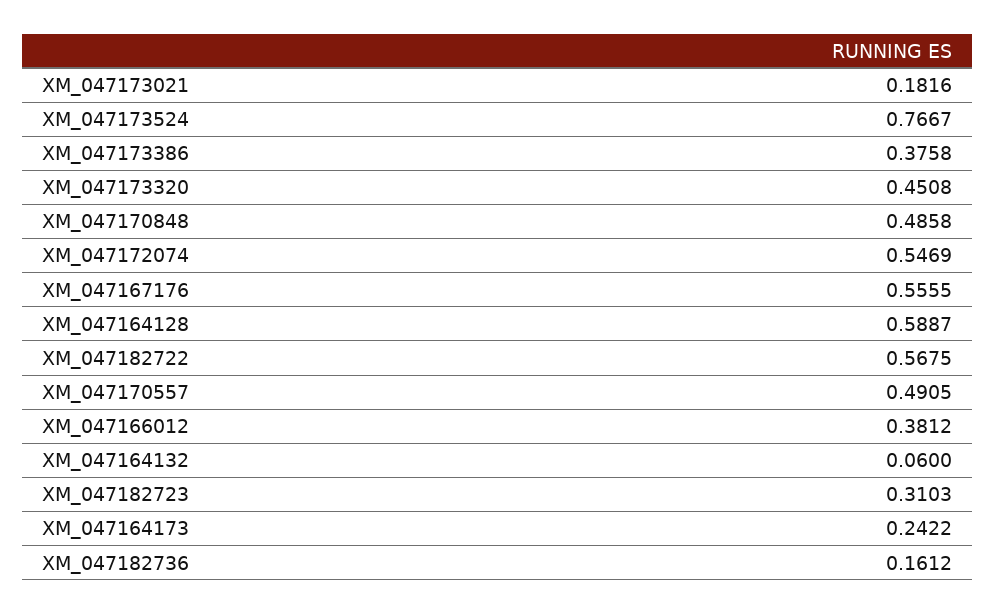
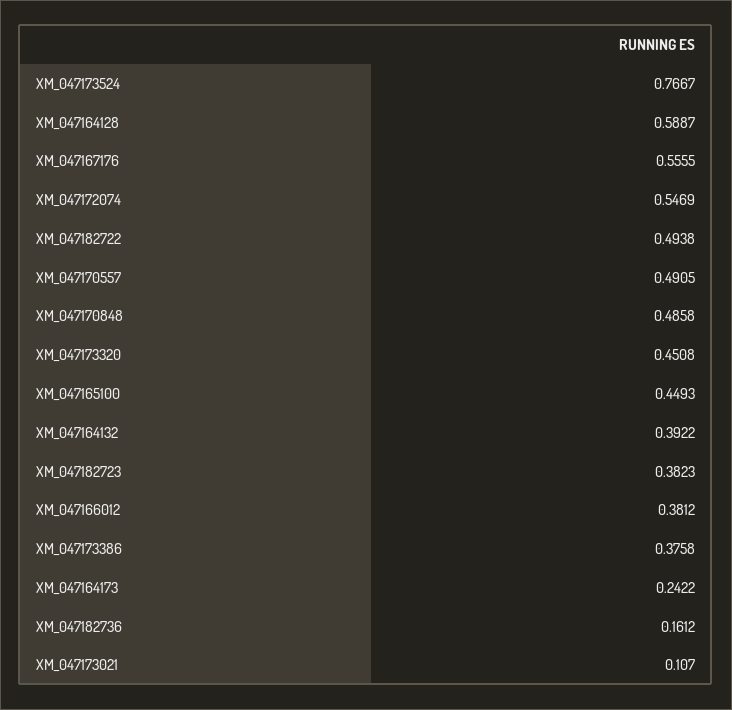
XM_047173021: 0.1816 -> 0.107
XM_047182722: 0.5675 -> 0.4938
XM_047164132: 0.06 -> 0.3922
XM_047182723: 0.3103 -> 0.3823
XM_047165100: none -> 0.4493

